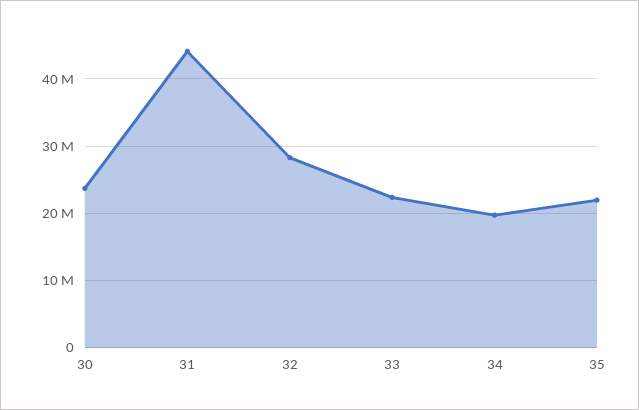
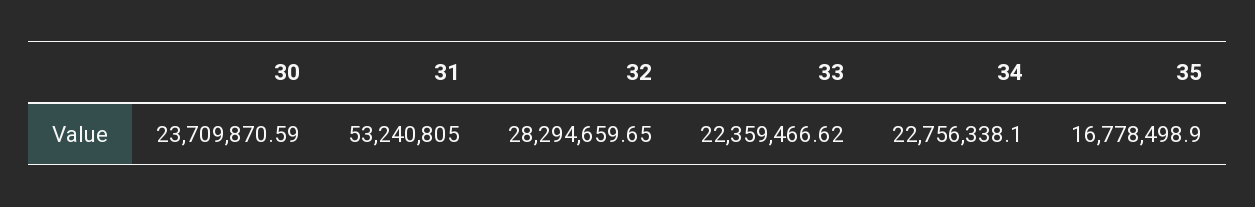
31: 44000000 -> 53240805
34: 20000000 -> 22756338.1
35: 22000000 -> 16778498.9

